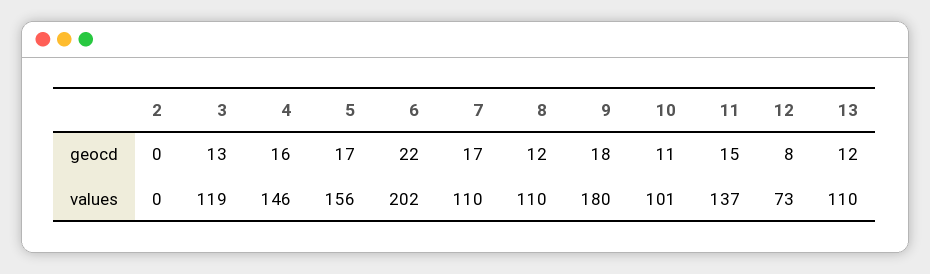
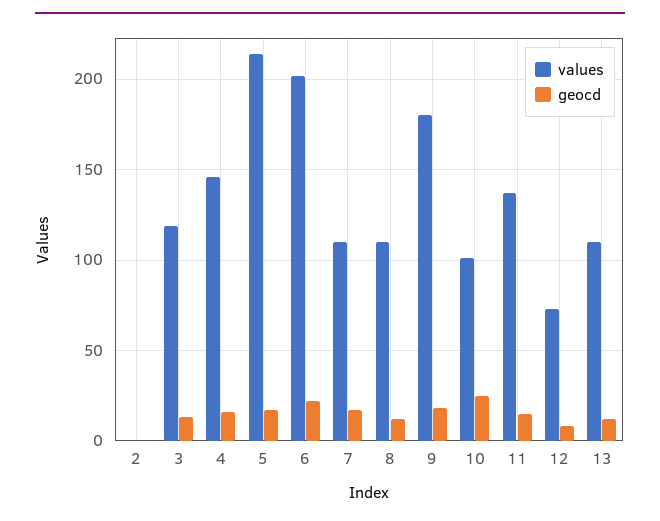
geocd, 10: 11 -> 25
values, 5: 156 -> 215

